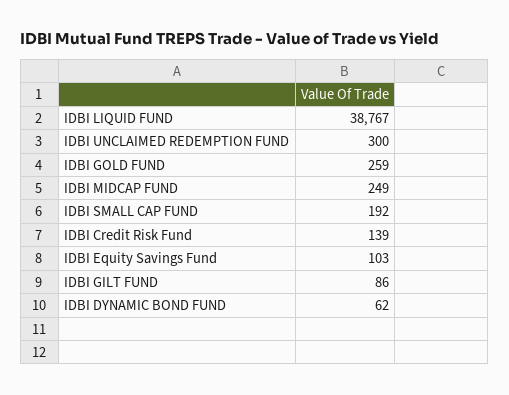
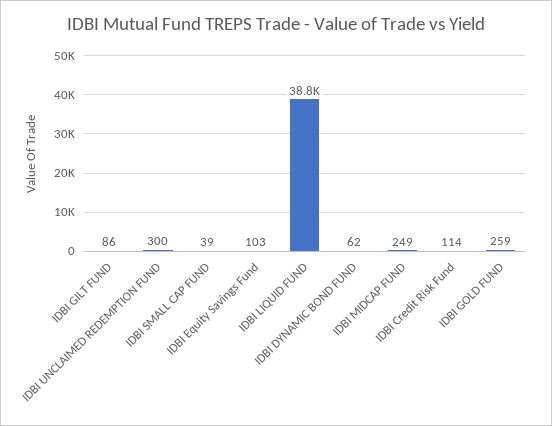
IDBI SMALL CAP FUND: 192 -> 39
IDBI Credit Risk Fund: 139 -> 114

